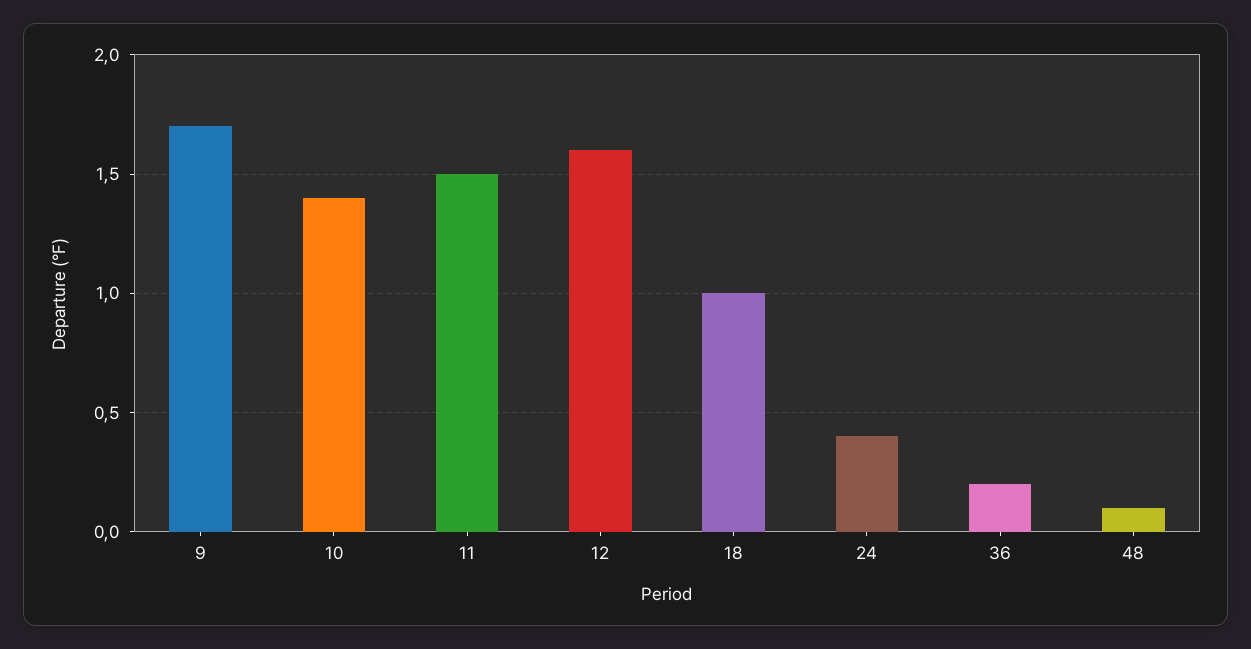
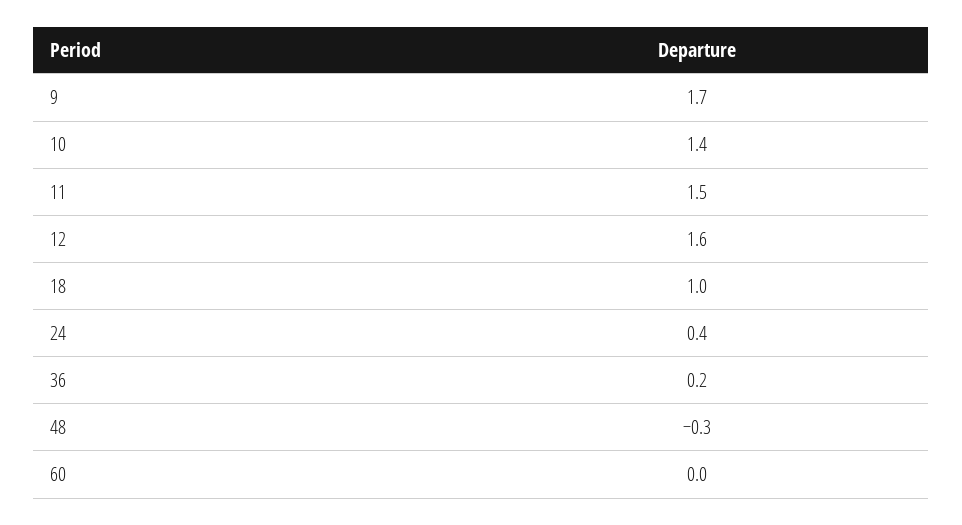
48: 0.1 -> -0.3
60: none -> 0

